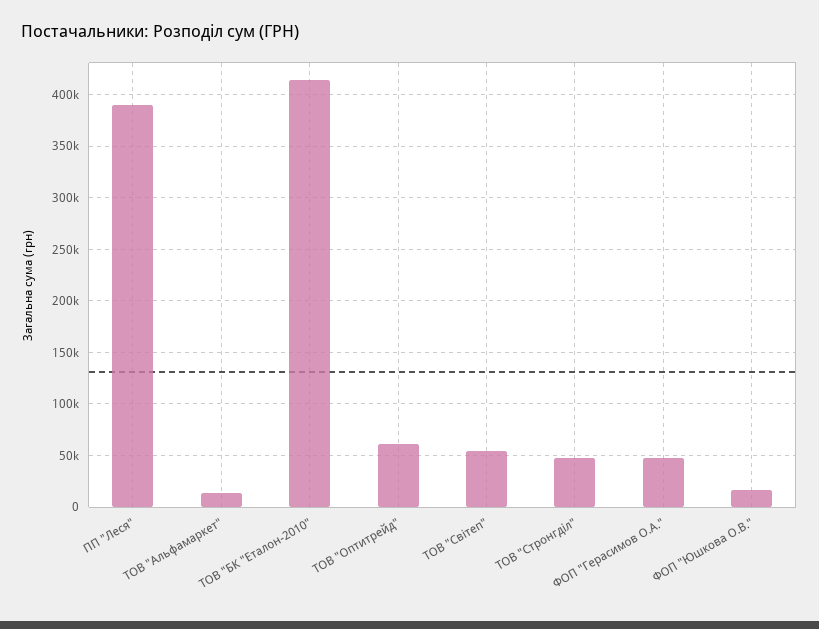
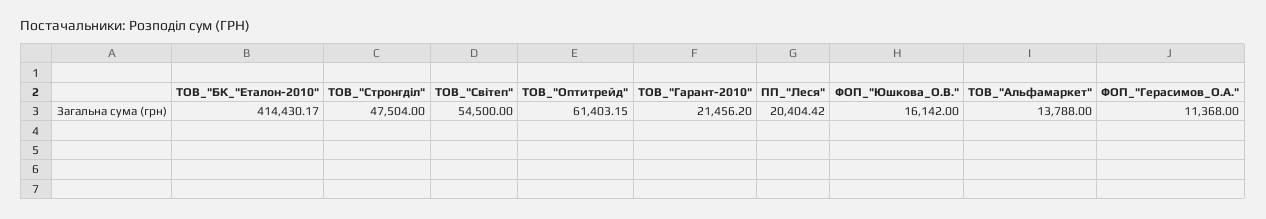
ПП "Леся": 390000 -> 20404.42
ФОП "Герасимов О.А.": 50000 -> 11368
ТОВ_"Гарант-2010": none -> 21456.2

